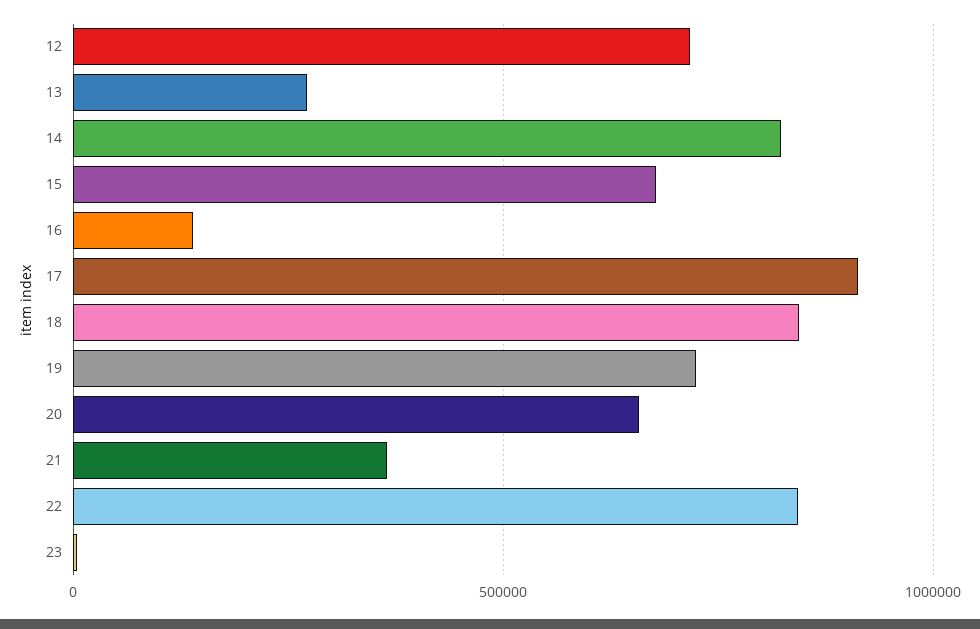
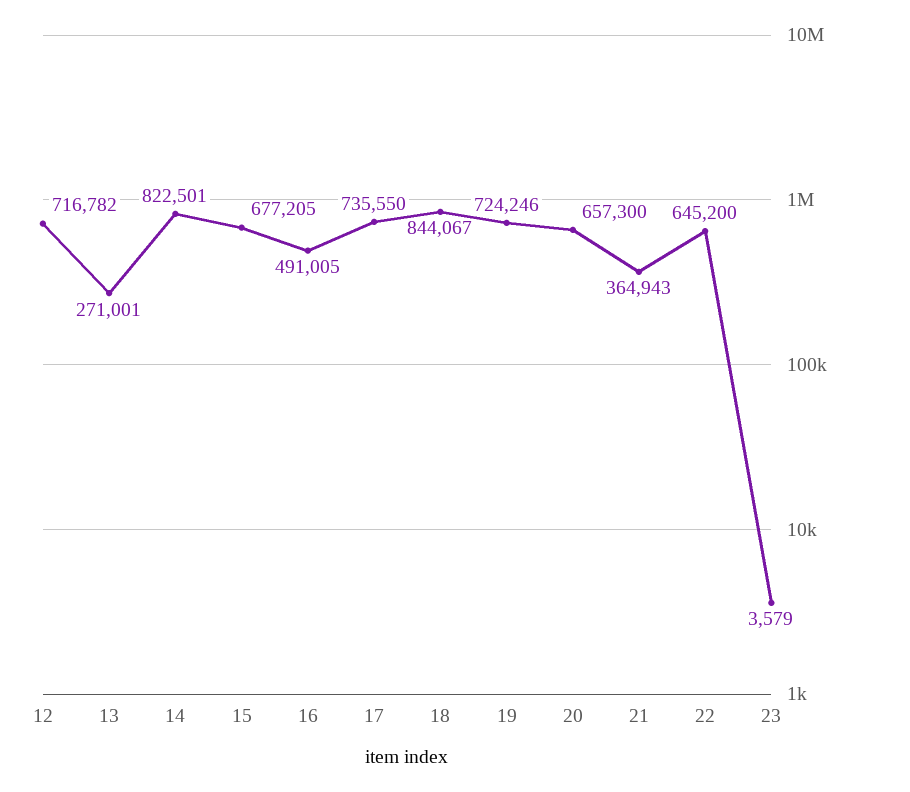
16: 150000 -> 491005
17: 900000 -> 735550
22: 850000 -> 645200

